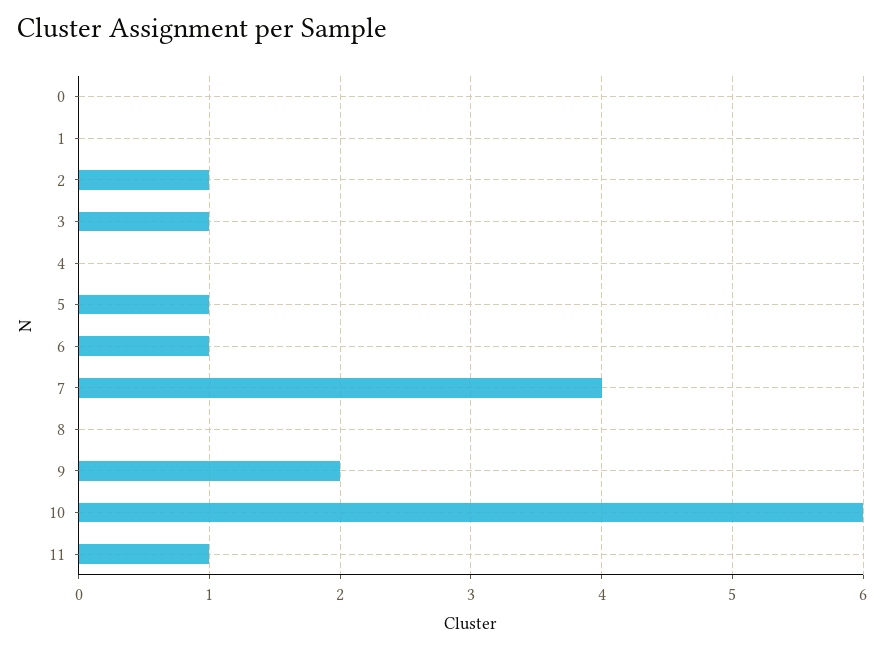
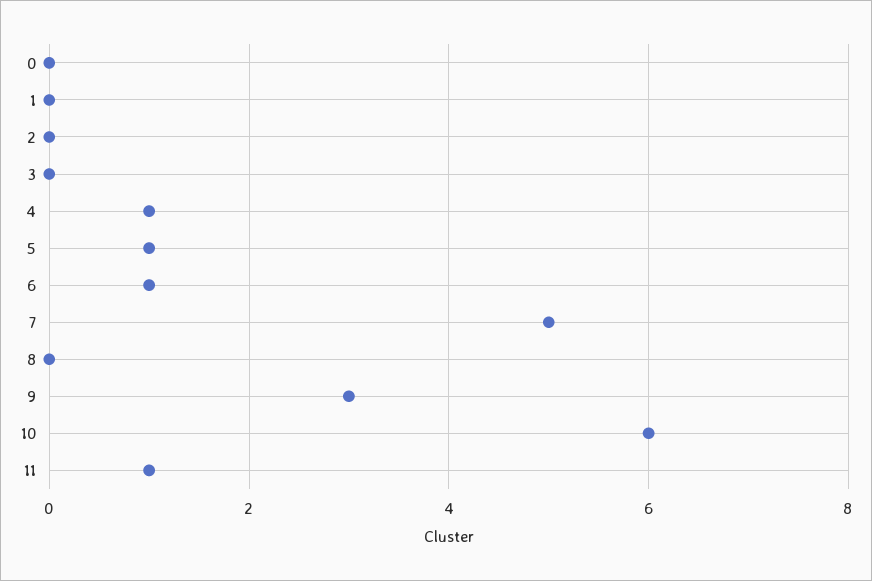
2: 1 -> 0
3: 1 -> 0
4: 0 -> 1
7: 4 -> 5
9: 2 -> 3

